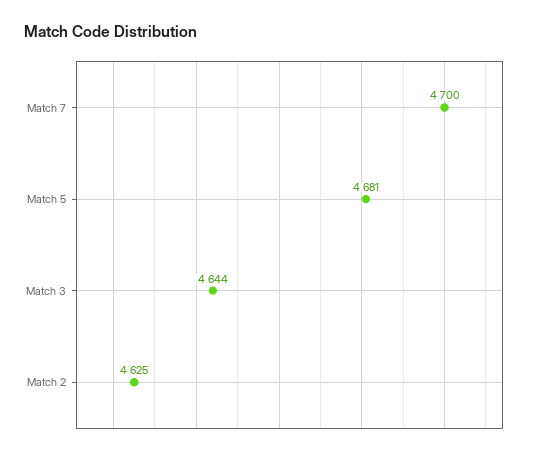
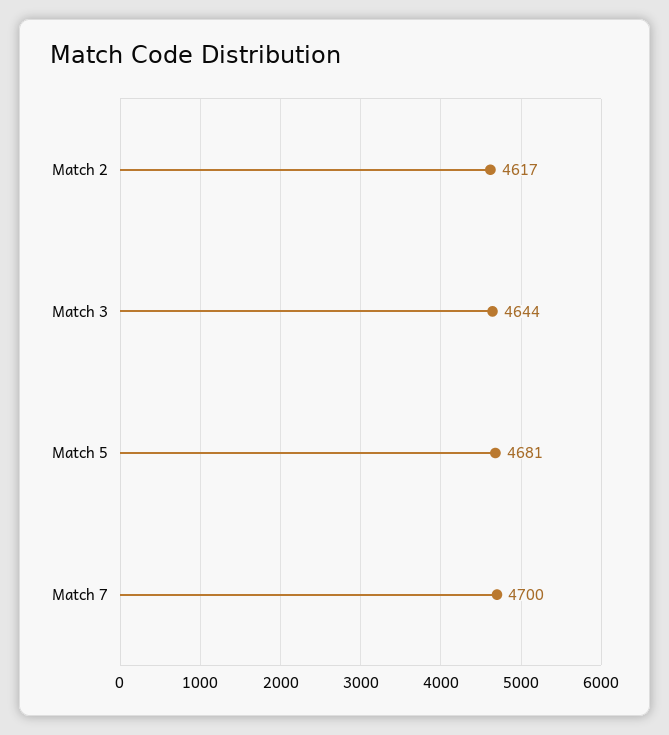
Match 2: 4625 -> 4617

